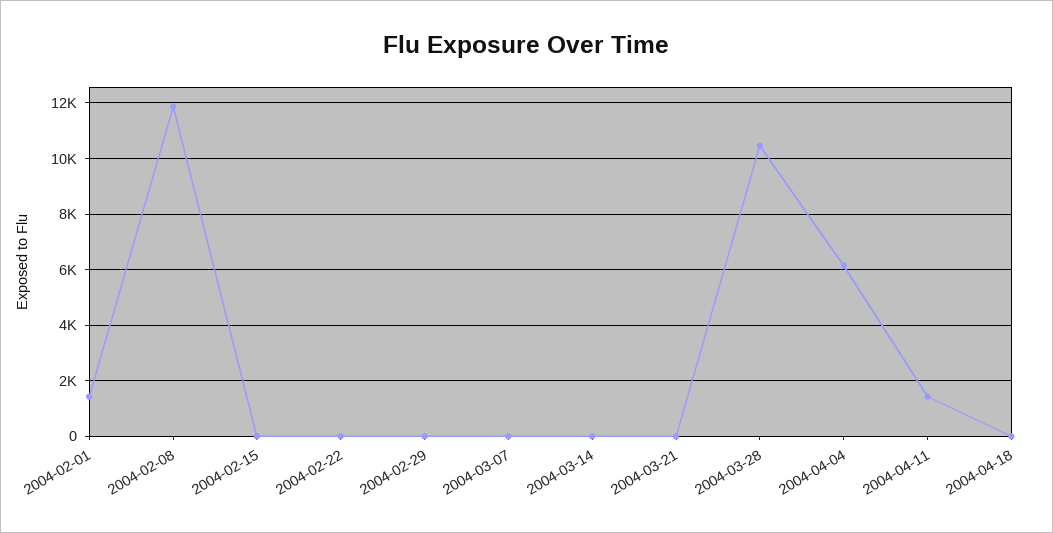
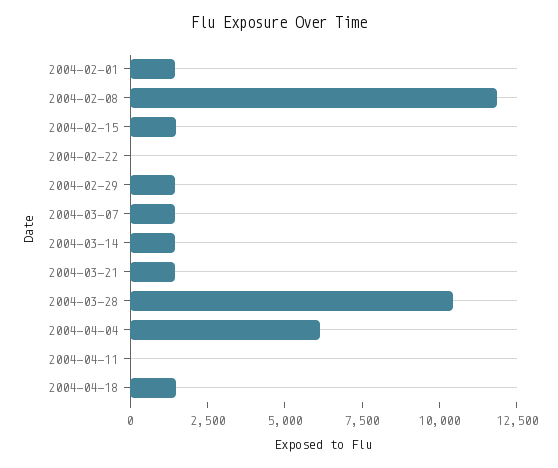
2004-02-15: 0 -> 1500
2004-02-29: 0 -> 1500
2004-03-07: 0 -> 1500
2004-03-14: 0 -> 1500
2004-03-21: 0 -> 1500
2004-04-11: 1500 -> 0
2004-04-18: 0 -> 1500

